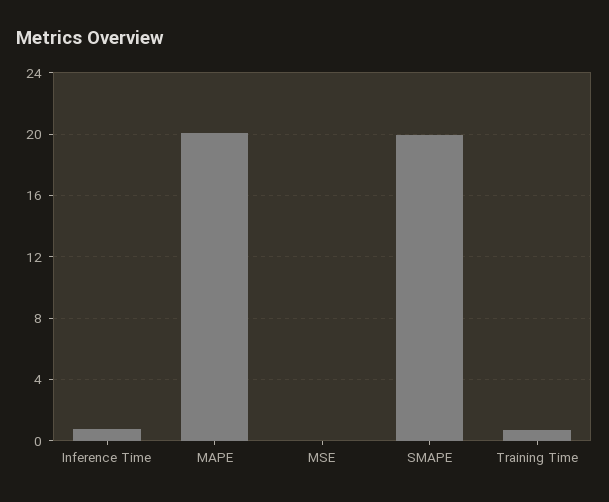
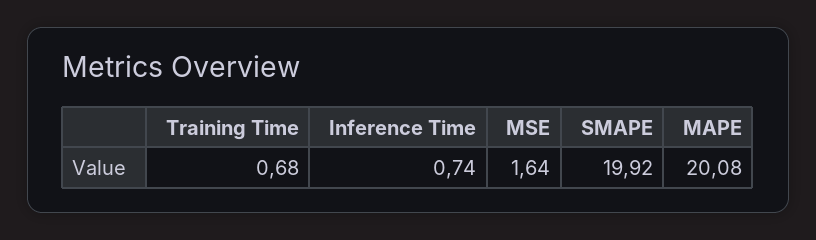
MSE: 0 -> 1.64

